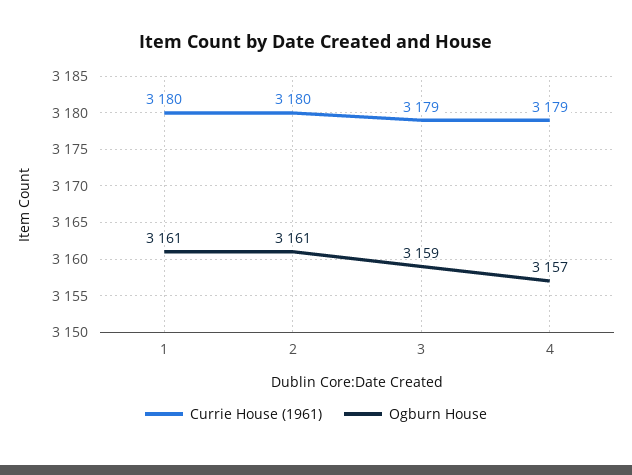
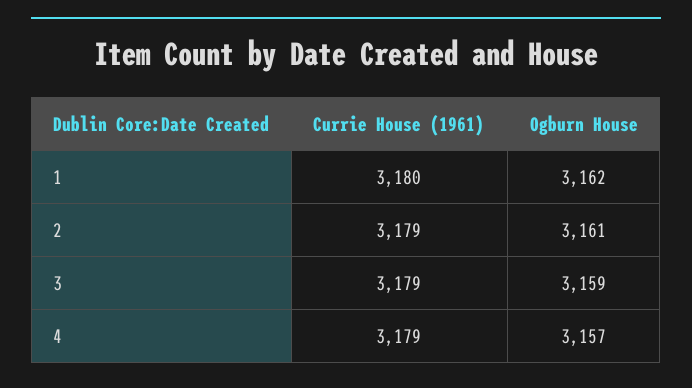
Ogburn House, 1: 3161 -> 3162
Currie House (1961), 2: 3180 -> 3179

